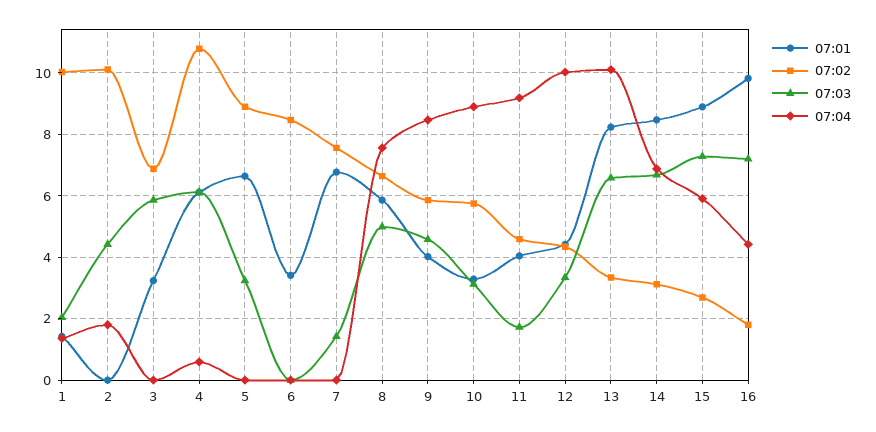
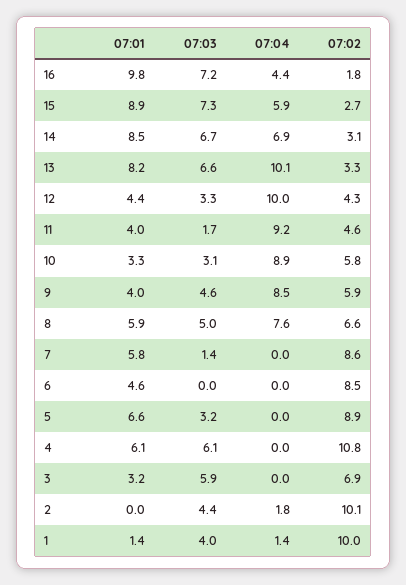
07:03, 1: 2 -> 4
07:04, 4: 0.6 -> 0
07:01, 6: 3.4 -> 4.6
07:01, 7: 6.8 -> 5.8
07:02, 7: 7.6 -> 8.6

